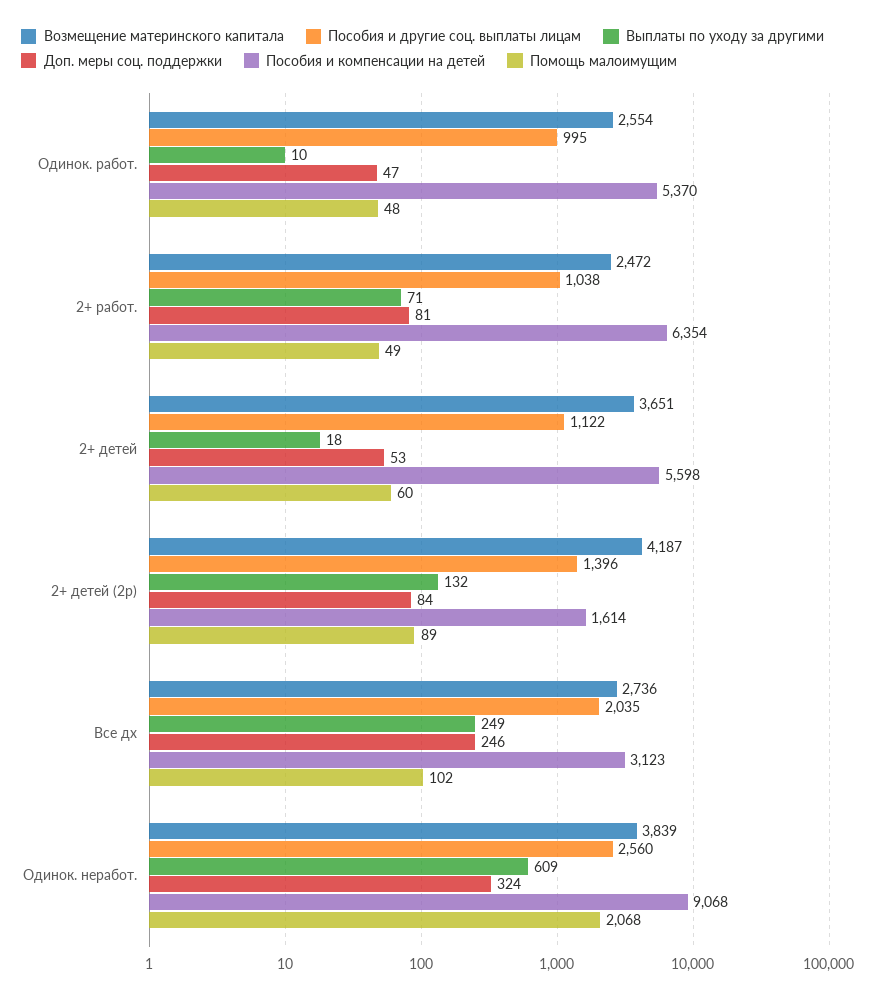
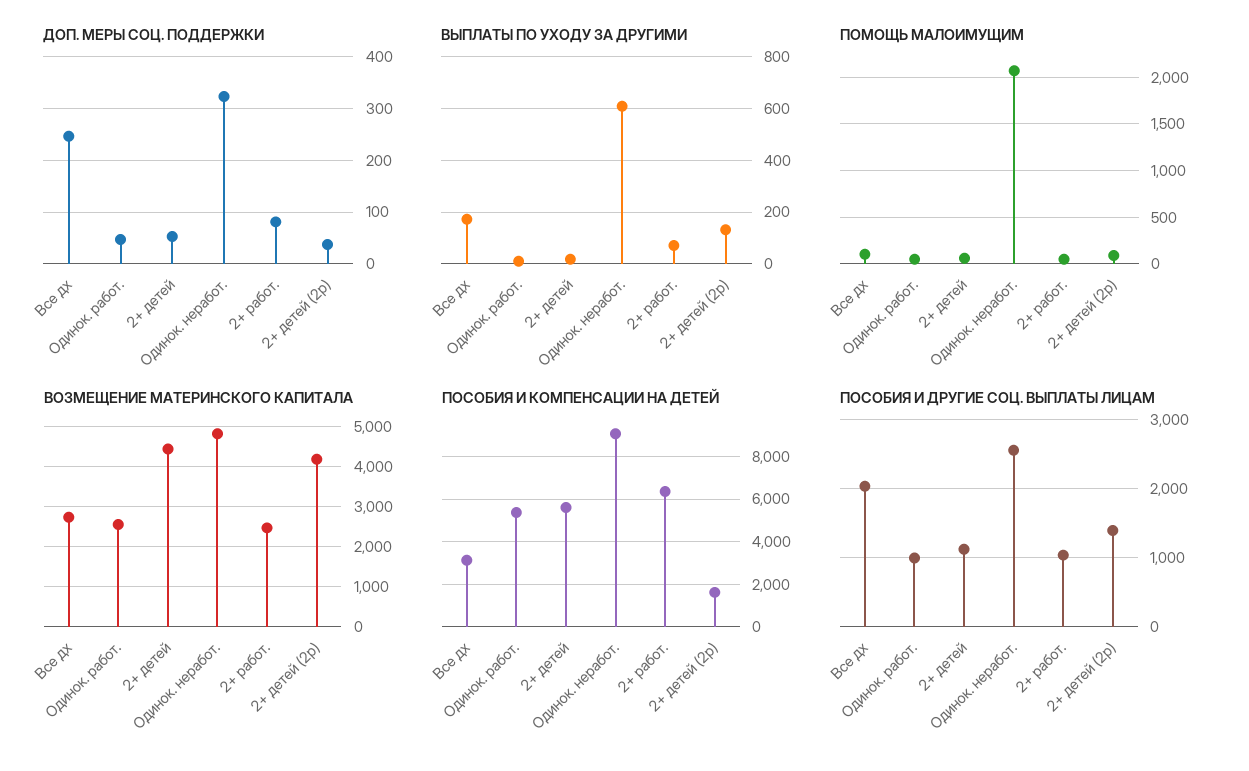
Возмещение материнского капитала, 2+ детей: 3651 -> 4400
Доп. меры соц. поддержки, 2+ детей (2р): 84 -> 40
Выплаты по уходу за другими, Все дх: 249 -> 175
Возмещение материнского капитала, Одинок. неработ.: 3839 -> 4800

